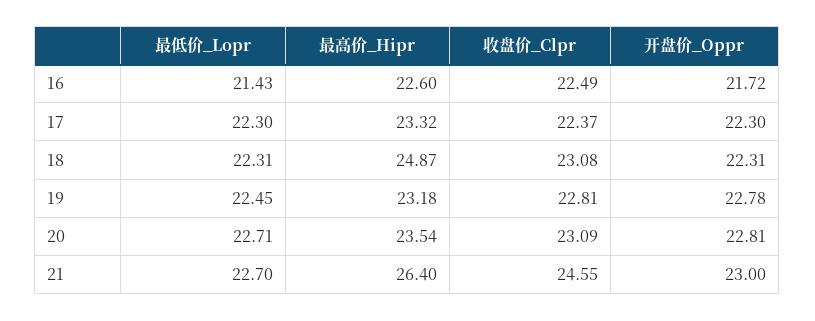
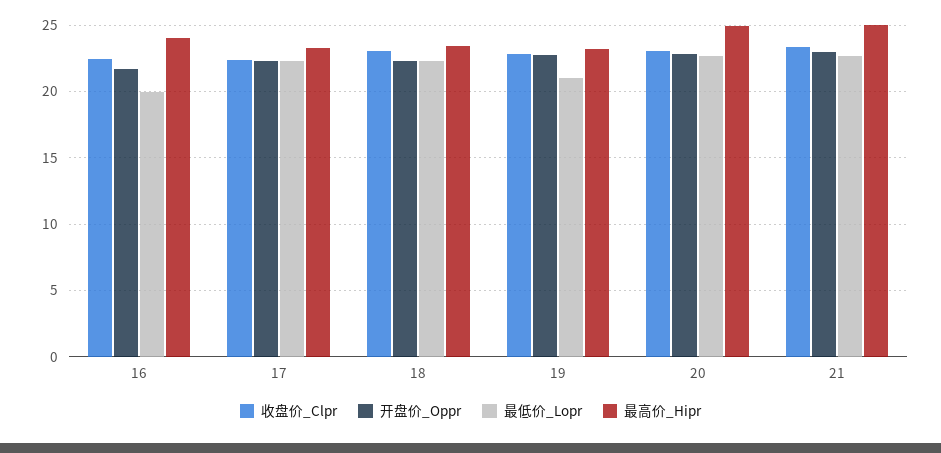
最低价_Lopr, 16: 21.43 -> 20
最高价_Hipr, 16: 22.6 -> 24
最高价_Hipr, 18: 24.87 -> 23.5
最低价_Lopr, 19: 22.45 -> 21
最高价_Hipr, 20: 23.54 -> 25
最高价_Hipr, 21: 26.4 -> 25
收盘价_Clpr, 21: 24.55 -> 23.5

